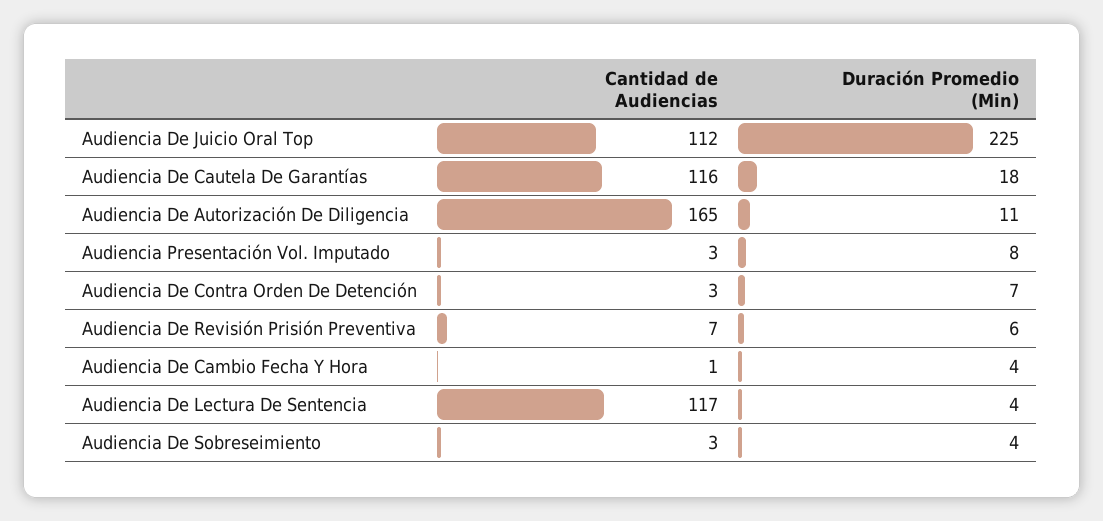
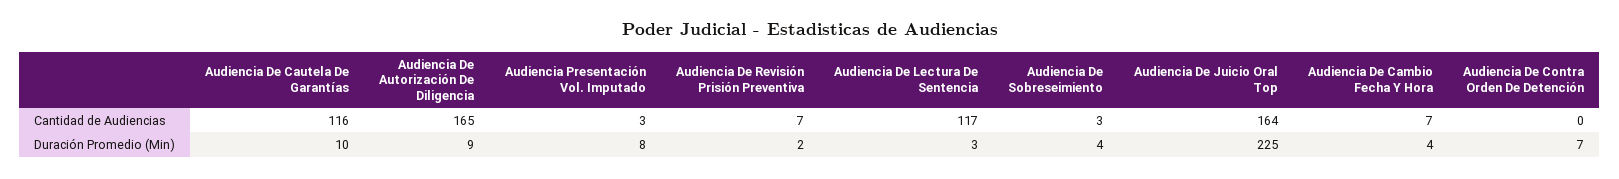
Cantidad de Audiencias, Audiencia De Juicio Oral Top: 112 -> 164
Duración Promedio (Min), Audiencia De Cautela De Garantías: 18 -> 10
Duración Promedio (Min), Audiencia De Autorización De Diligencia: 11 -> 9
Cantidad de Audiencias, Audiencia De Contra Orden De Detención: 3 -> 0
Duración Promedio (Min), Audiencia De Revisión Prisión Preventiva: 6 -> 2
Cantidad de Audiencias, Audiencia De Cambio Fecha Y Hora: 1 -> 7
Duración Promedio (Min), Audiencia De Lectura De Sentencia: 4 -> 3

